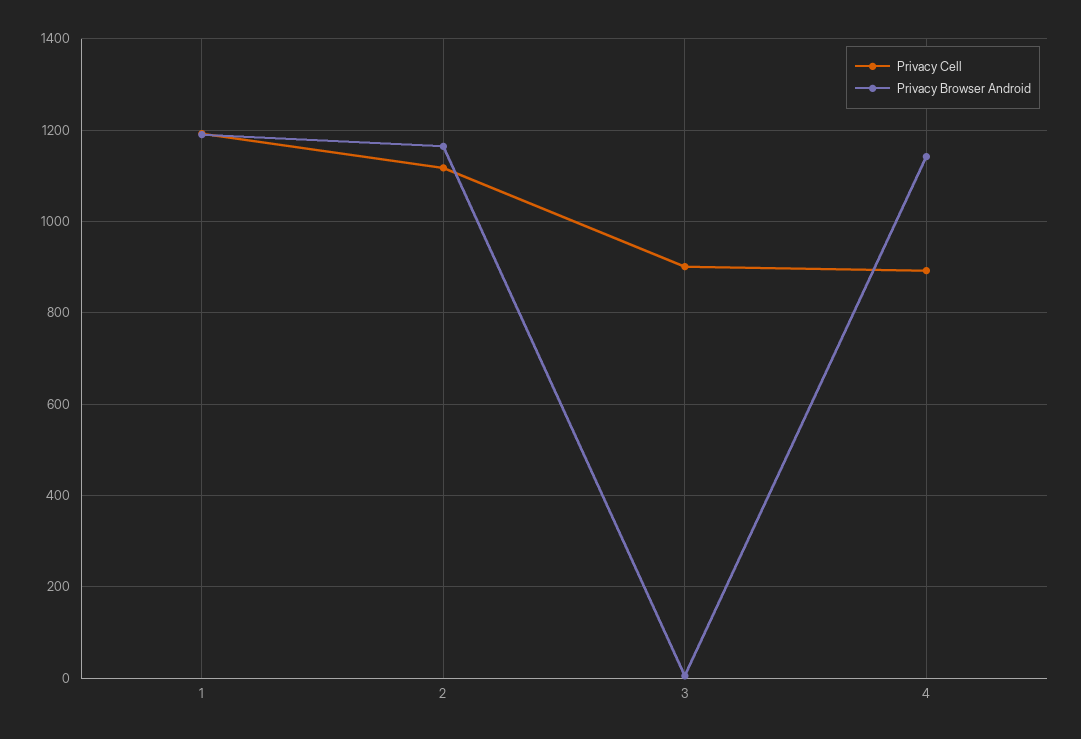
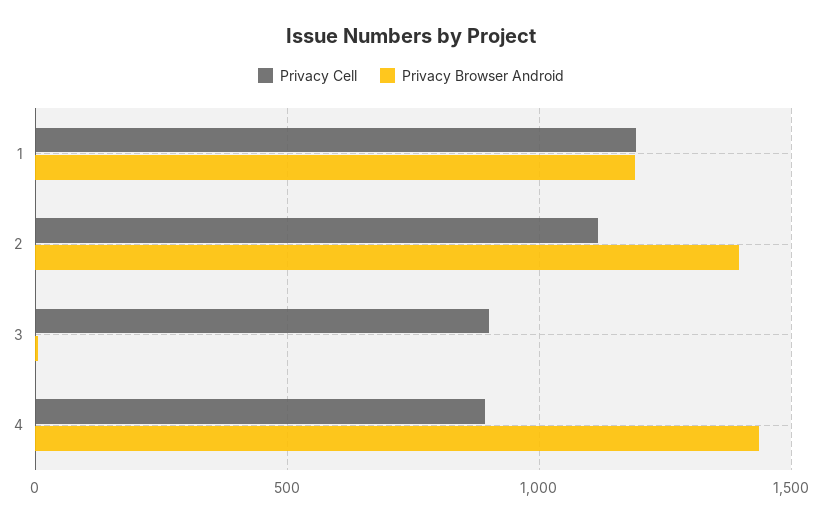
Privacy Browser Android, 2: 1160 -> 1400
Privacy Browser Android, 4: 1140 -> 1450

